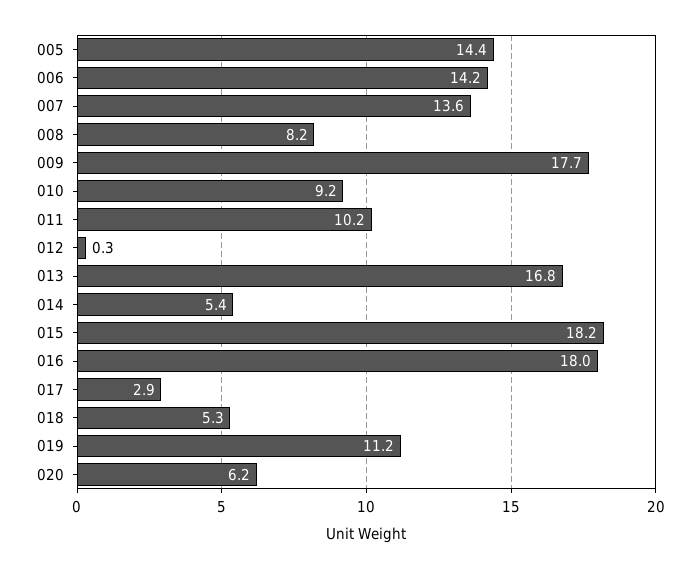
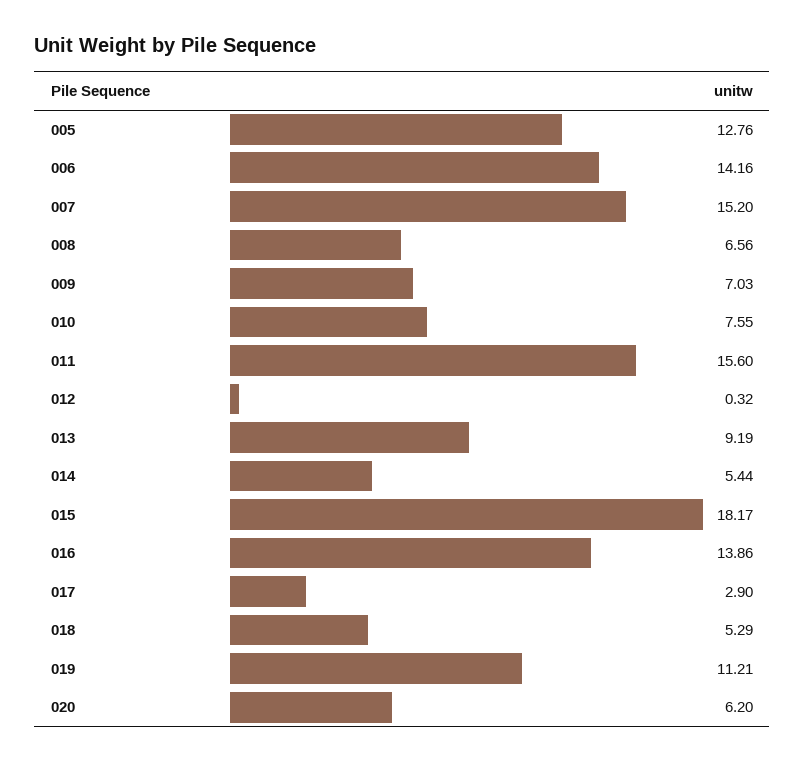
005: 14.4 -> 12.76
007: 13.6 -> 15.2
008: 8.2 -> 6.56
009: 17.7 -> 7.03
010: 9.2 -> 7.55
011: 10.2 -> 15.6
013: 16.8 -> 9.19
016: 18 -> 13.86

